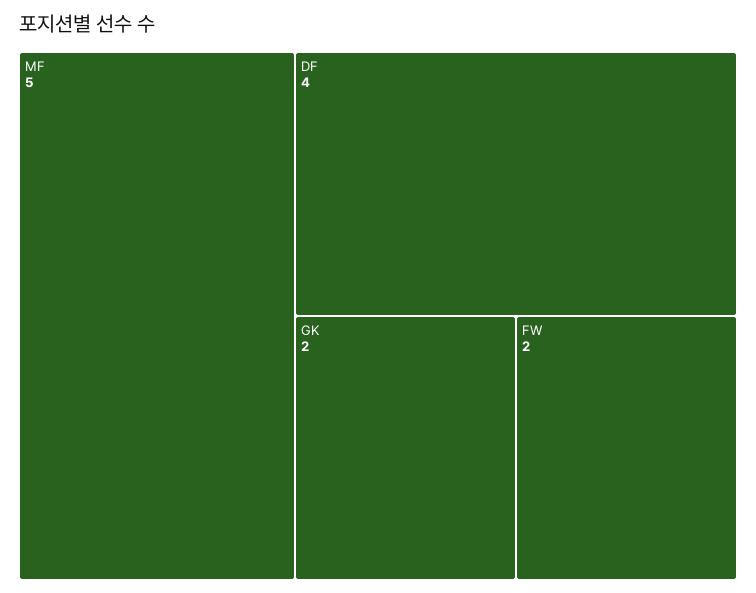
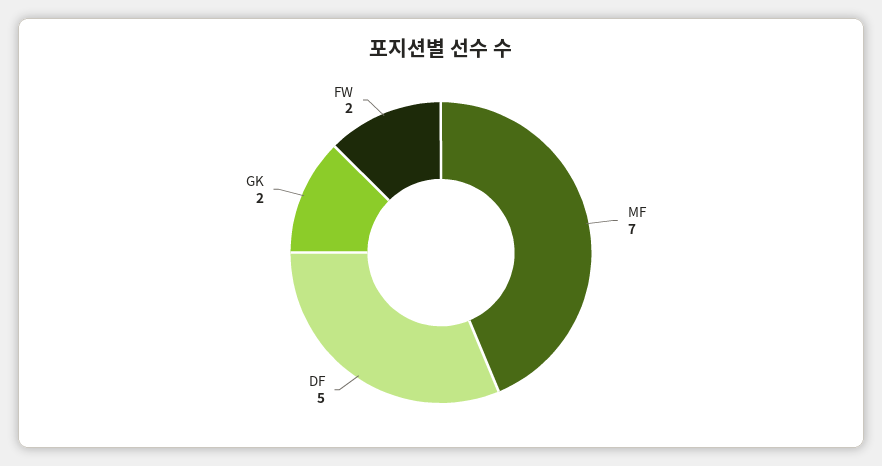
MF: 5 -> 7
DF: 4 -> 5

